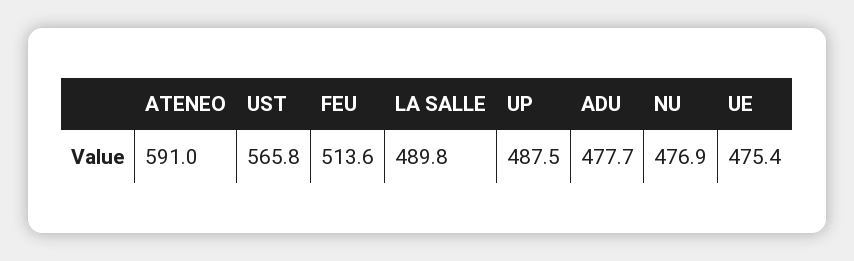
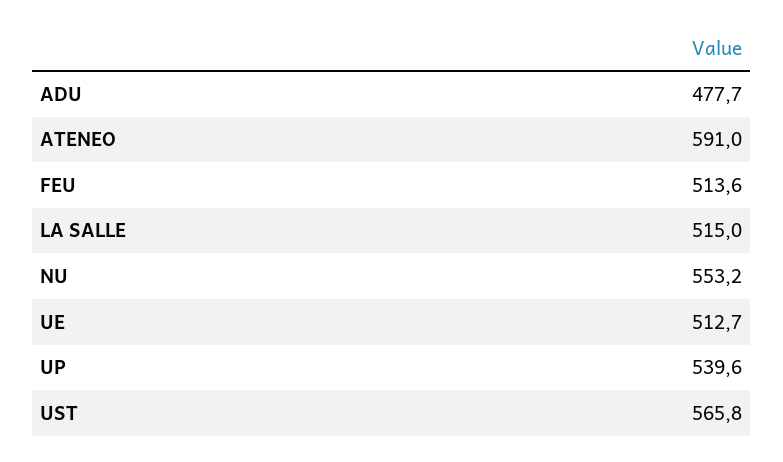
LA SALLE: 489.8 -> 515
UP: 487.5 -> 539.6
NU: 476.9 -> 553.2
UE: 475.4 -> 512.7

